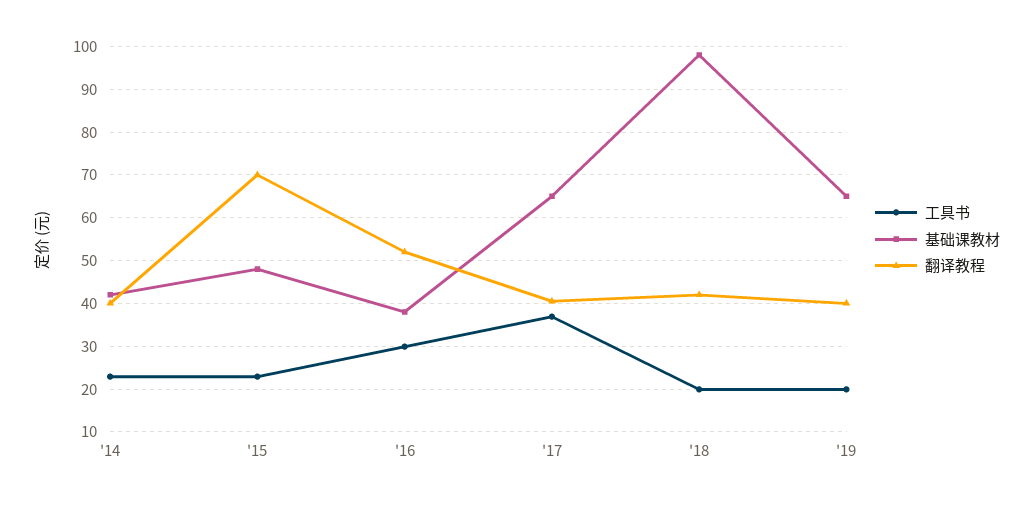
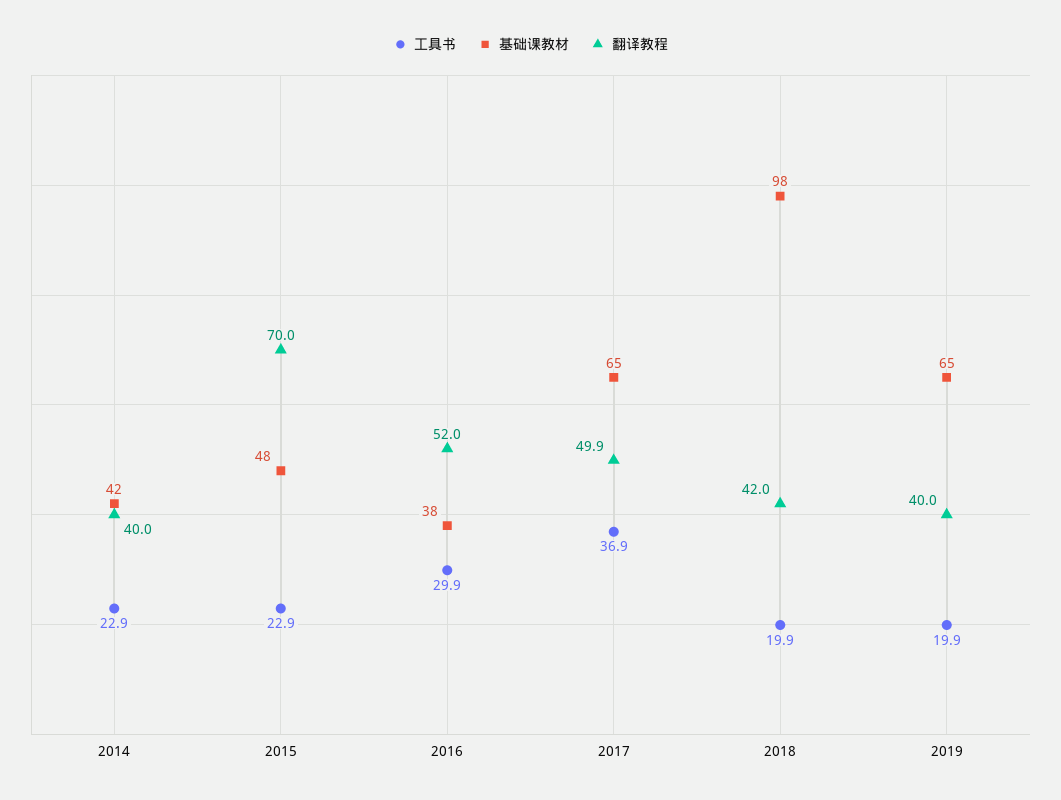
翻译教程, '17: 40 -> 49.9

